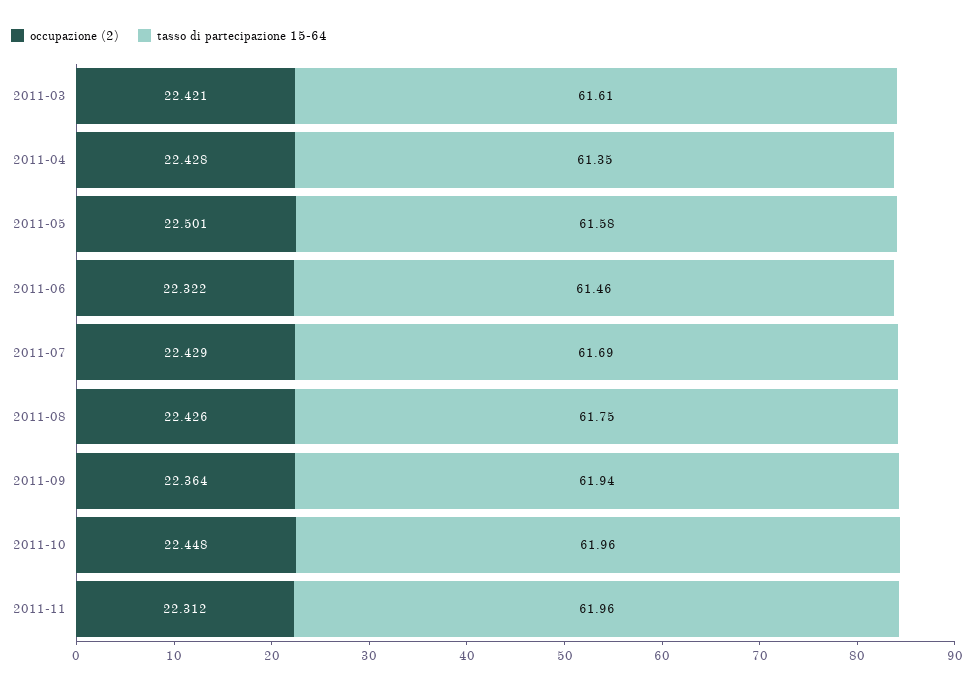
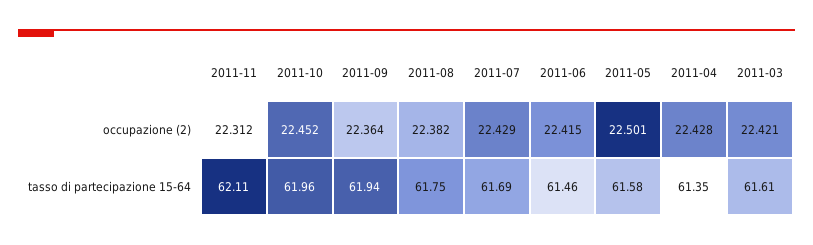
occupazione (2), 2011-06: 22.322 -> 22.415
occupazione (2), 2011-08: 22.426 -> 22.382
occupazione (2), 2011-10: 22.448 -> 22.452
tasso di partecipazione 15-64, 2011-11: 61.96 -> 62.11

